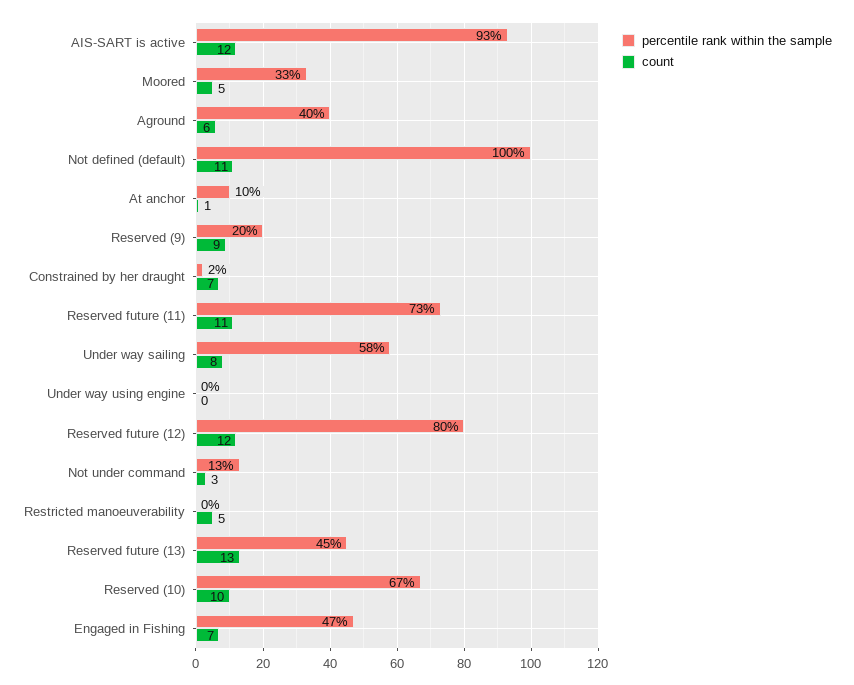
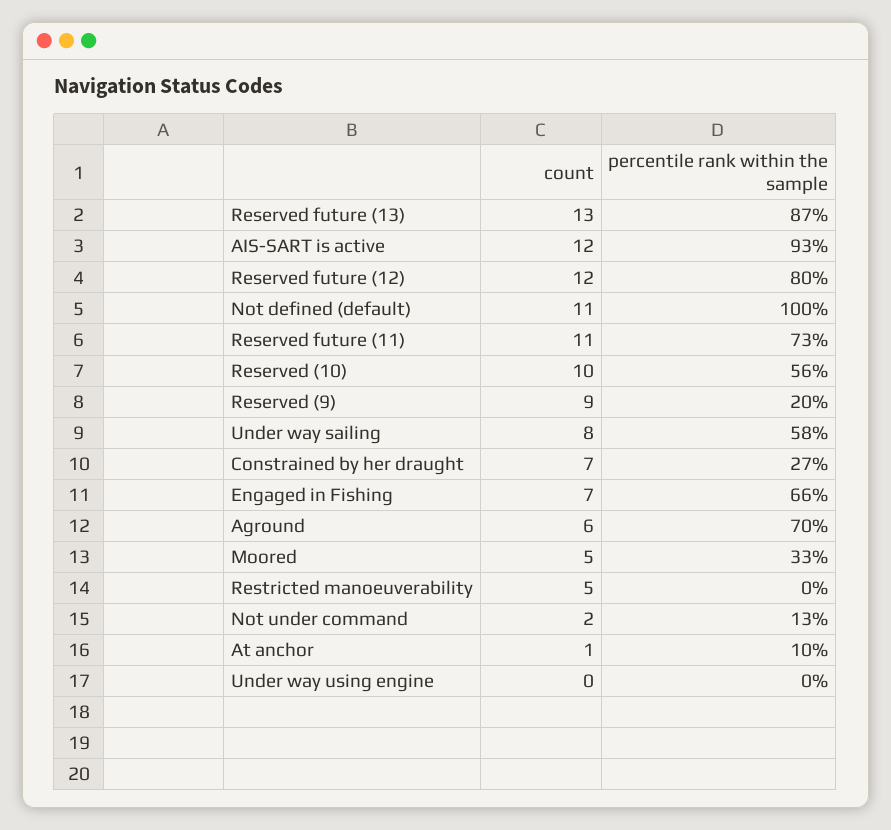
percentile rank within the sample, Aground: 40 -> 70
percentile rank within the sample, Constrained by her draught: 2 -> 27
count, Not under command: 3 -> 2
percentile rank within the sample, Reserved future (13): 45 -> 87
percentile rank within the sample, Reserved (10): 67 -> 56
percentile rank within the sample, Engaged in Fishing: 47 -> 66

